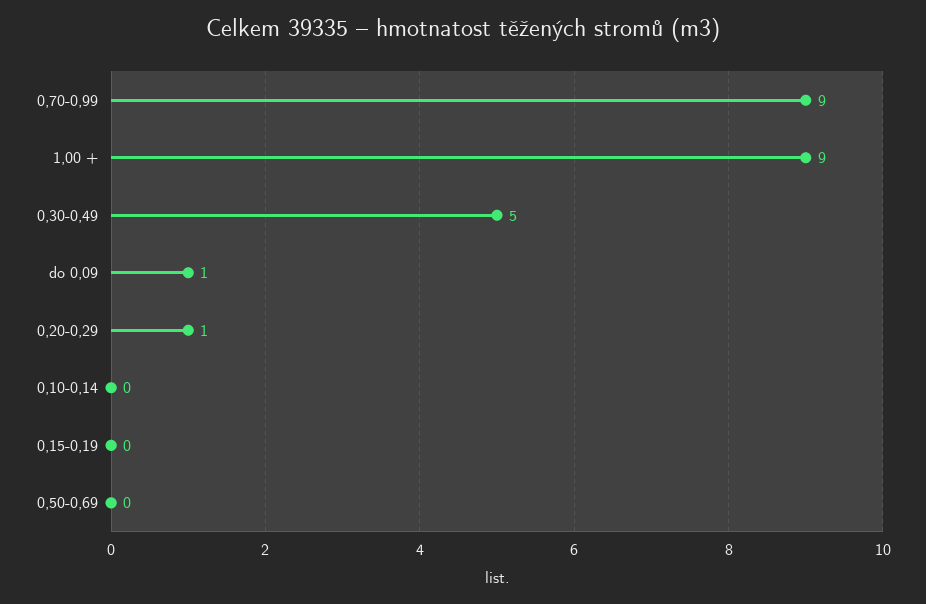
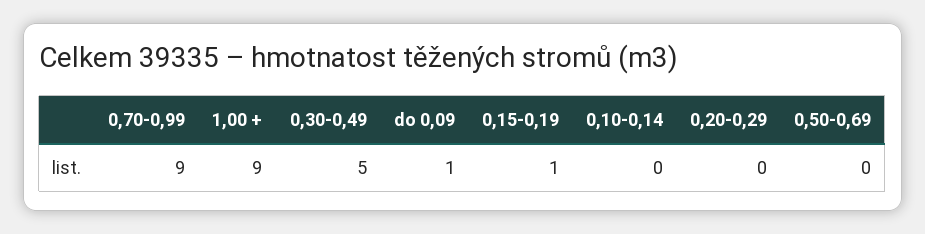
0,20-0,29: 1 -> 0
0,15-0,19: 0 -> 1

